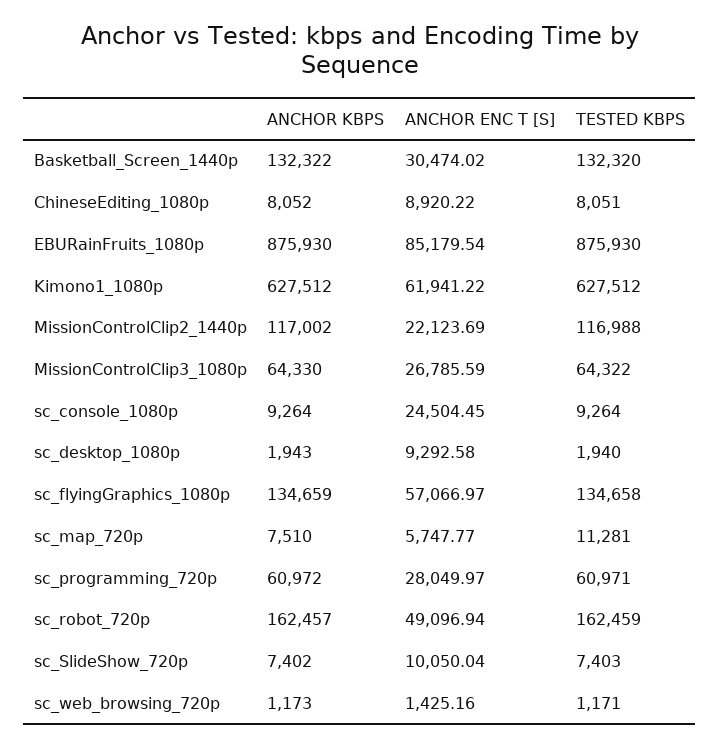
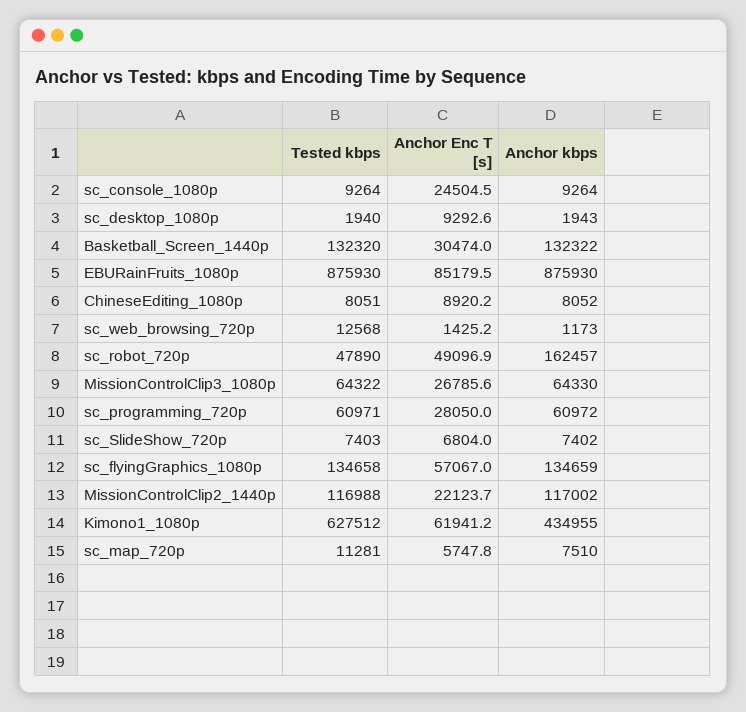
ANCHOR KBPS, Kimono1_1080p: 627512 -> 434955
TESTED KBPS, sc_robot_720p: 162459 -> 47890
ANCHOR ENC T [S], sc_SlideShow_720p: 10050.04 -> 6804
TESTED KBPS, sc_web_browsing_720p: 1171 -> 12568

